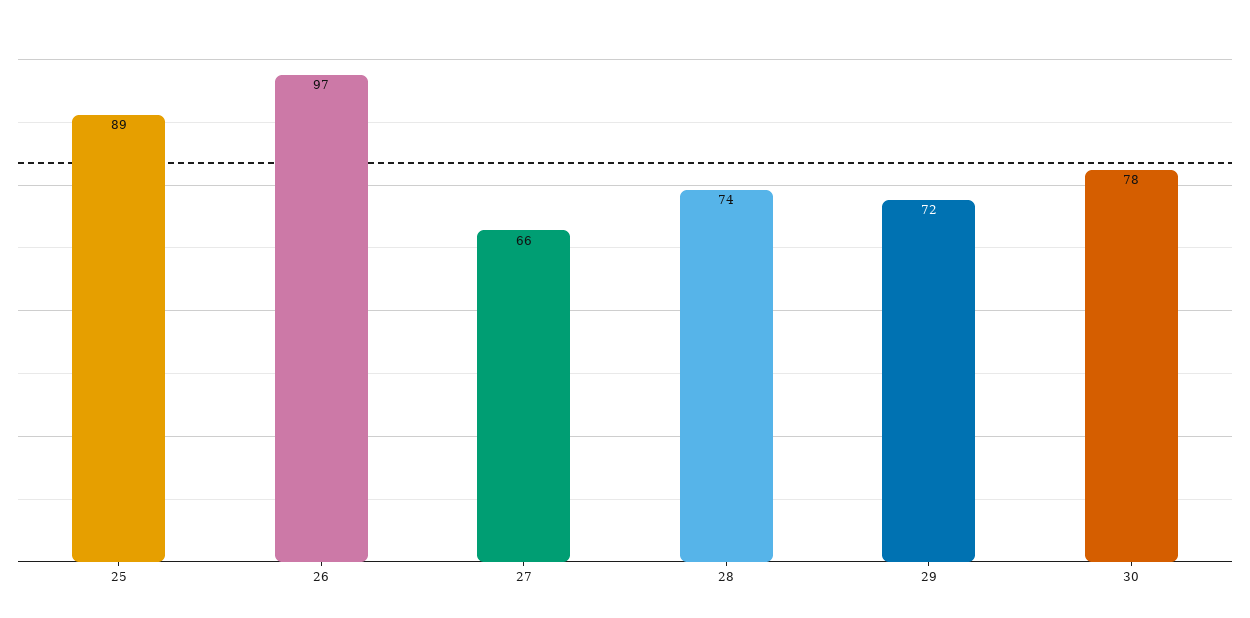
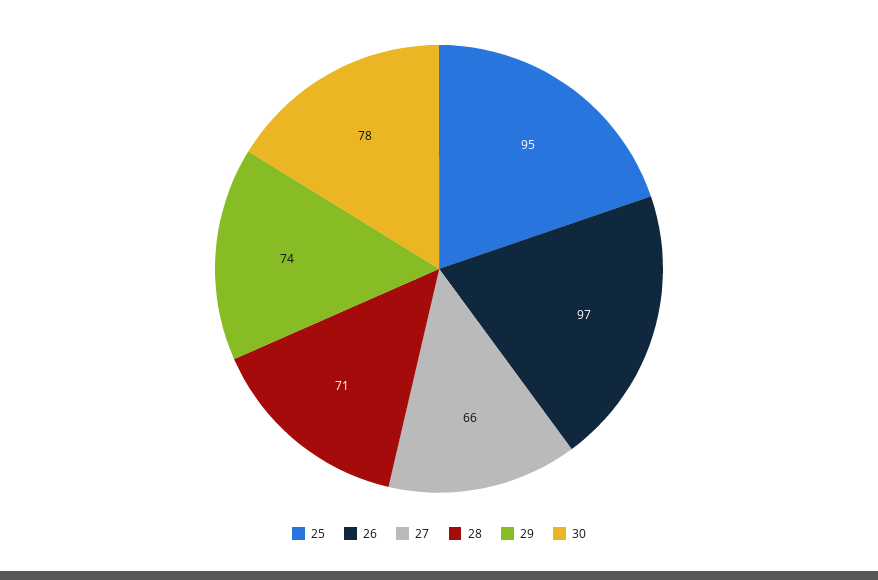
25: 89 -> 95
28: 74 -> 71
29: 72 -> 74

